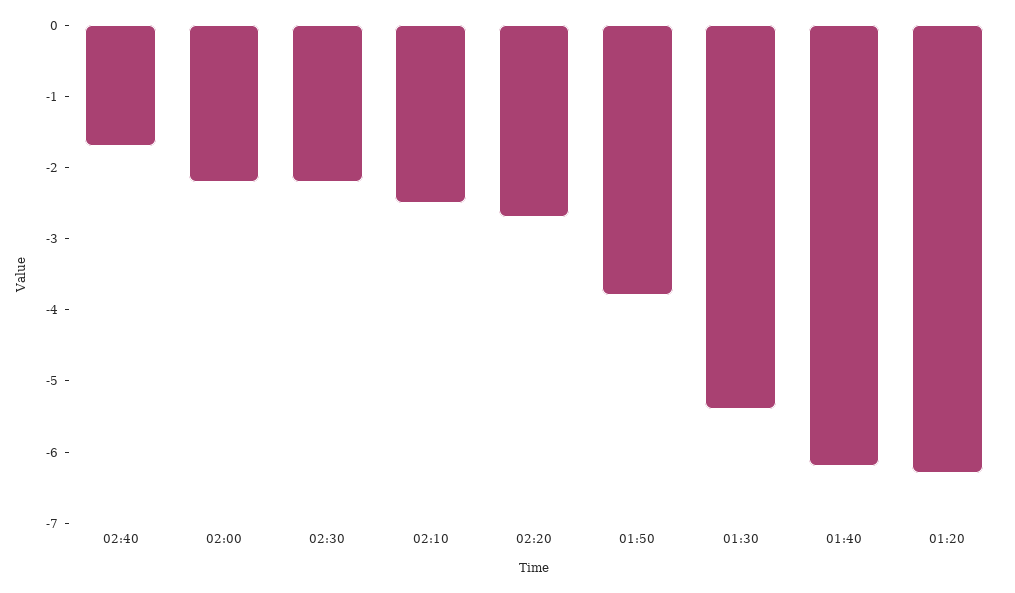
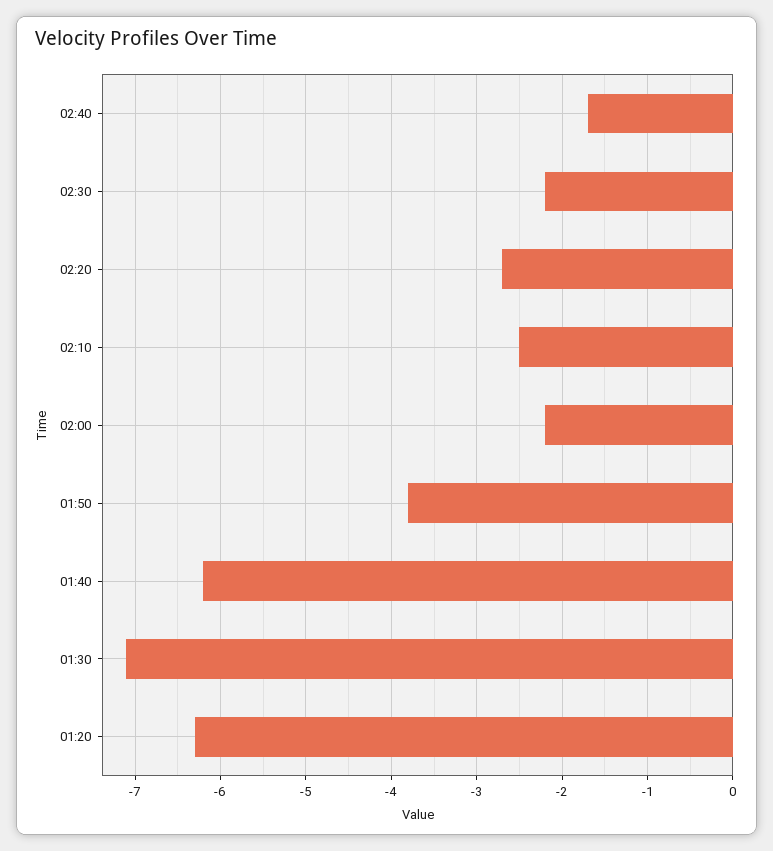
01:30: -5.5 -> -7.1

